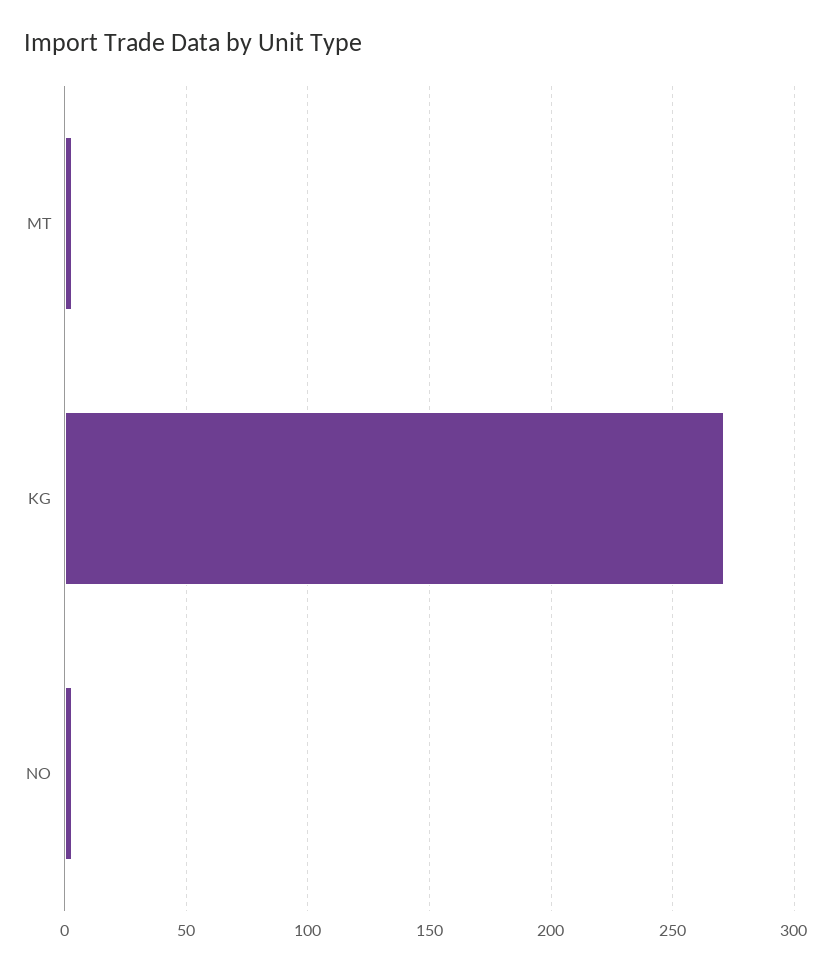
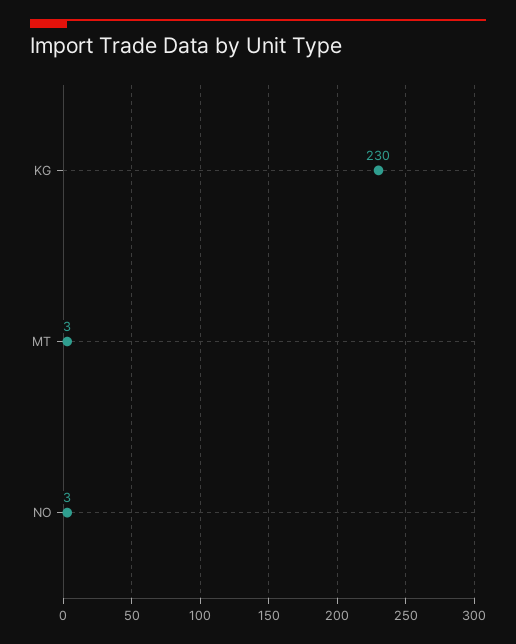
KG: 270 -> 230

